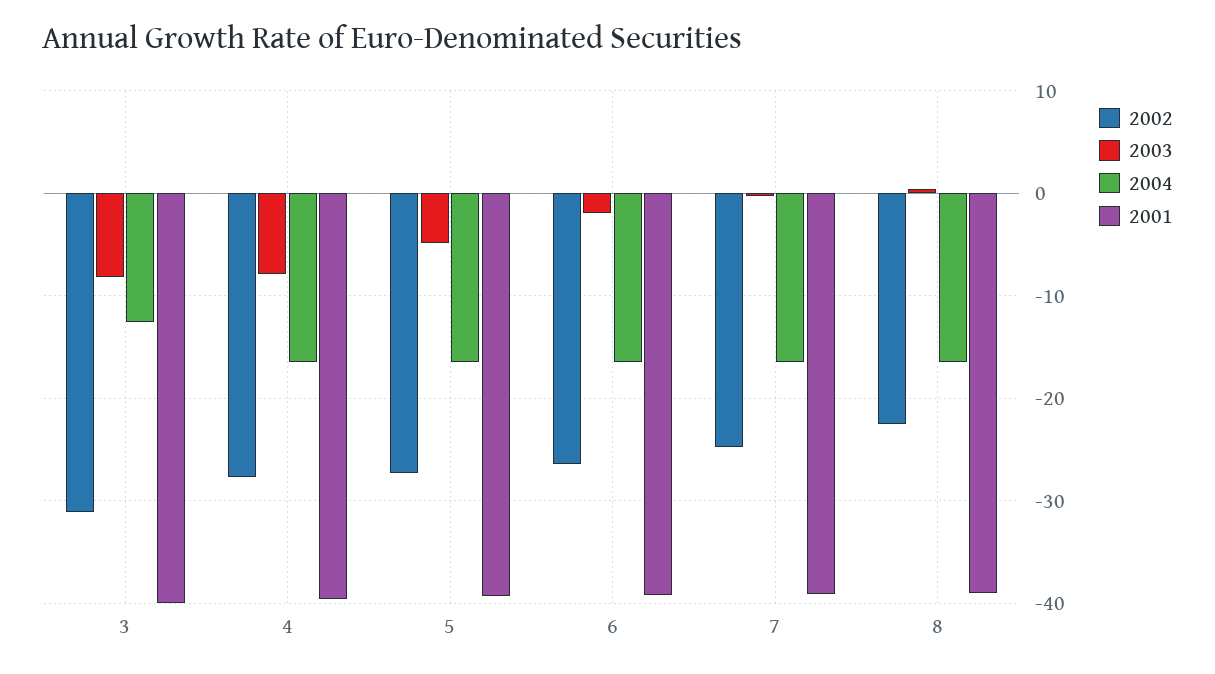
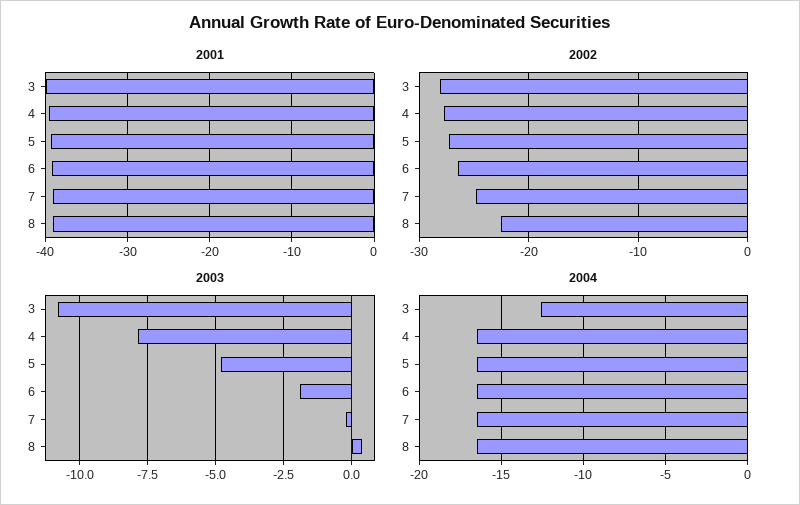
2002, 3: -31 -> -28
2003, 3: -8 -> -10.75

